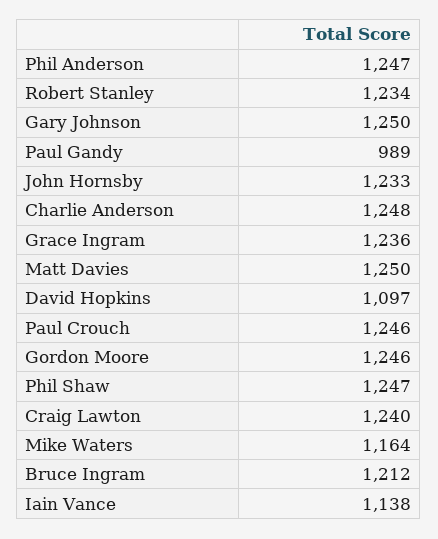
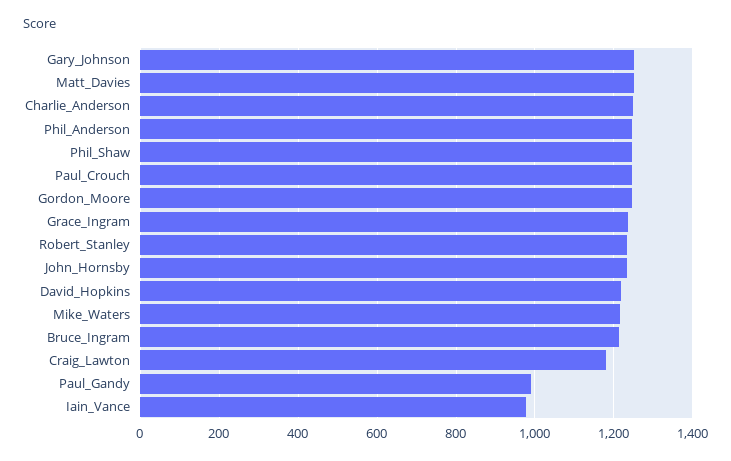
David Hopkins: 1097 -> 1220
Craig Lawton: 1240 -> 1180
Mike Waters: 1164 -> 1220
Iain Vance: 1138 -> 980

